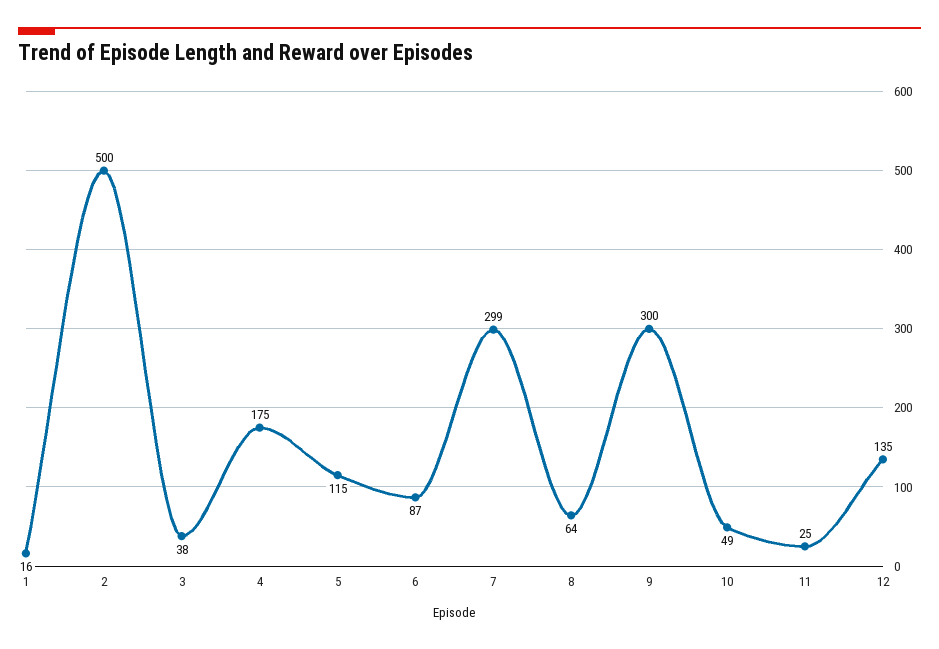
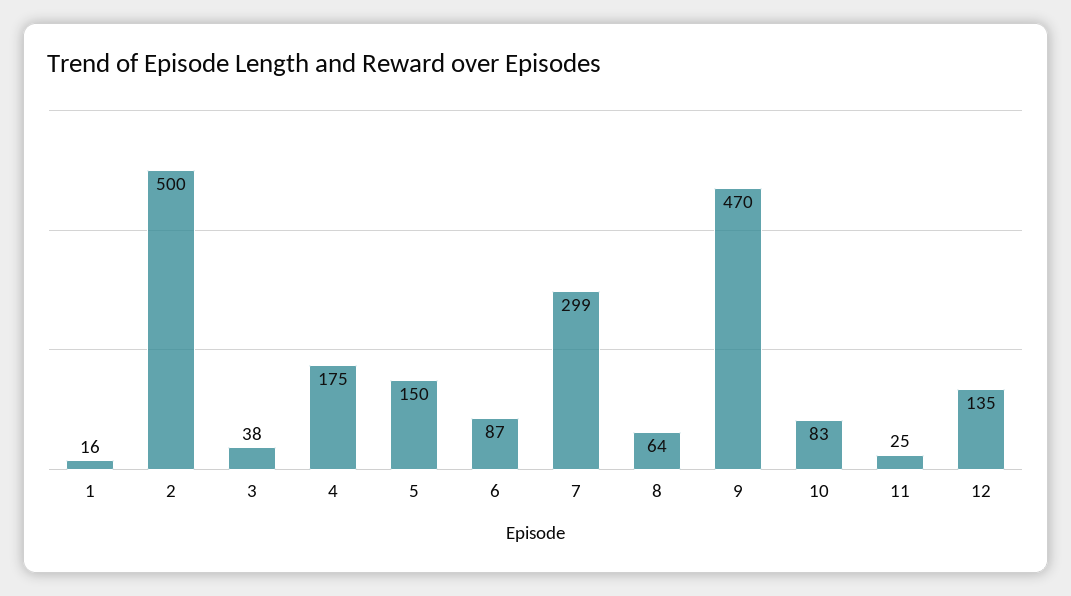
5: 115 -> 150
9: 300 -> 470
10: 49 -> 83

